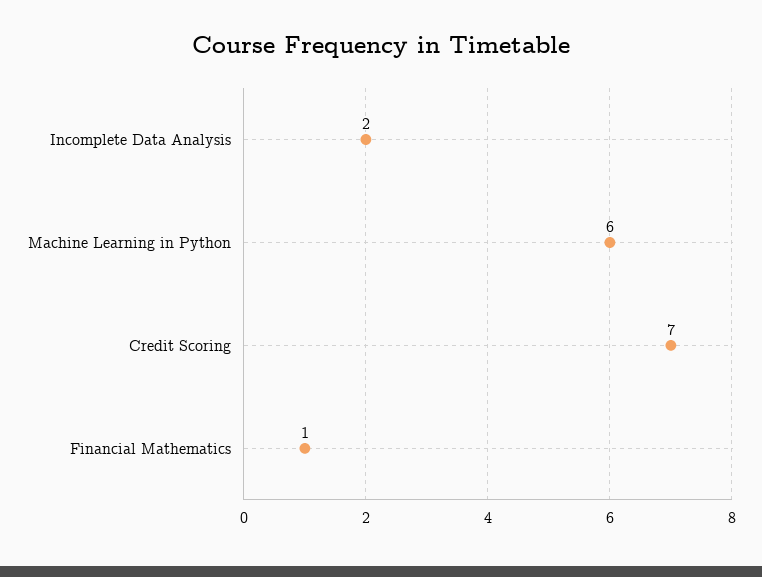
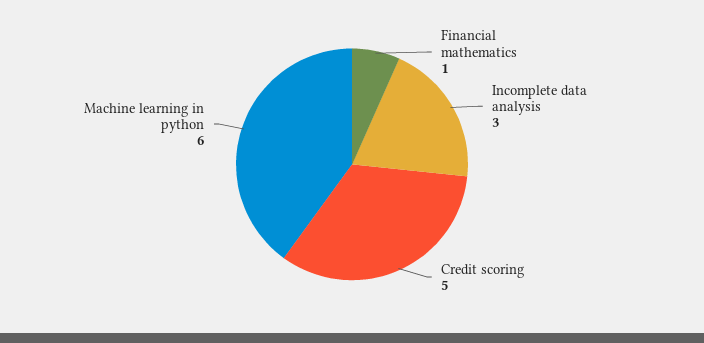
Incomplete Data Analysis: 2 -> 3
Credit Scoring: 7 -> 5

